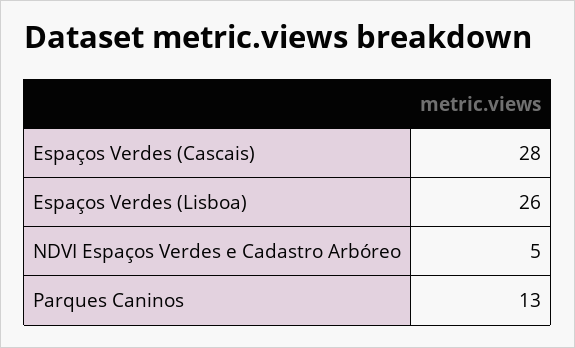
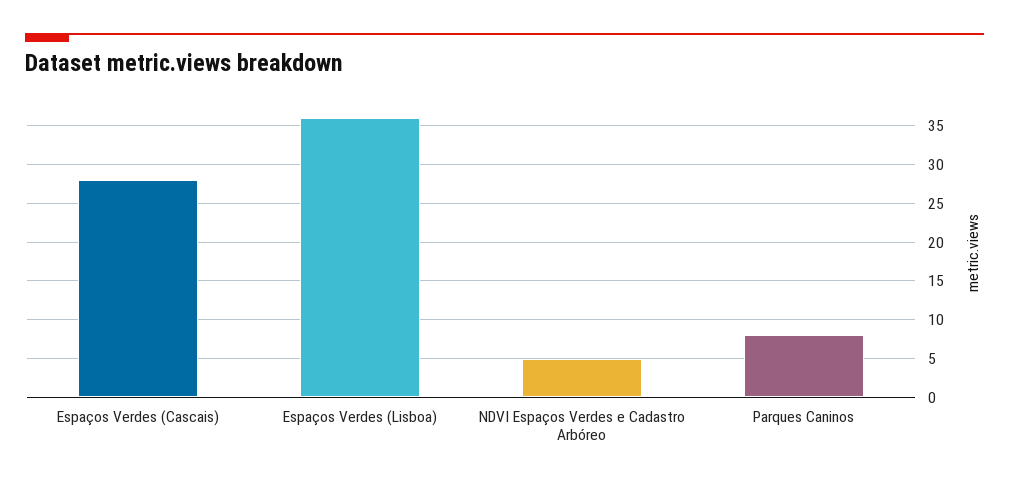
Espaços Verdes (Lisboa): 26 -> 36
Parques Caninos: 13 -> 8

